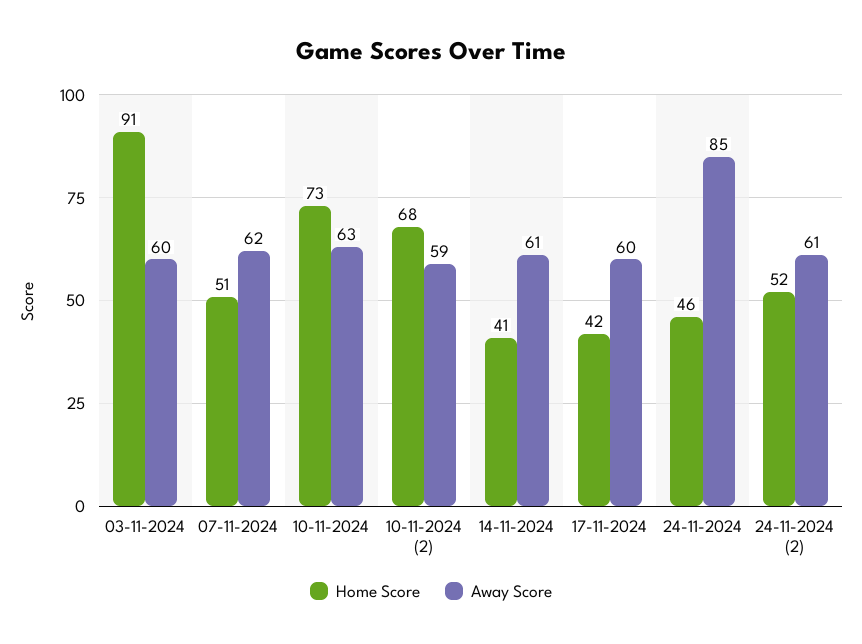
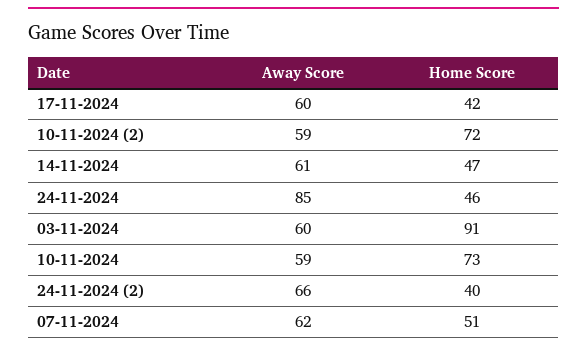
Away Score, 10-11-2024: 63 -> 59
Home Score, 10-11-2024 (2): 68 -> 72
Home Score, 14-11-2024: 41 -> 47
Home Score, 24-11-2024 (2): 52 -> 40
Away Score, 24-11-2024 (2): 61 -> 66

